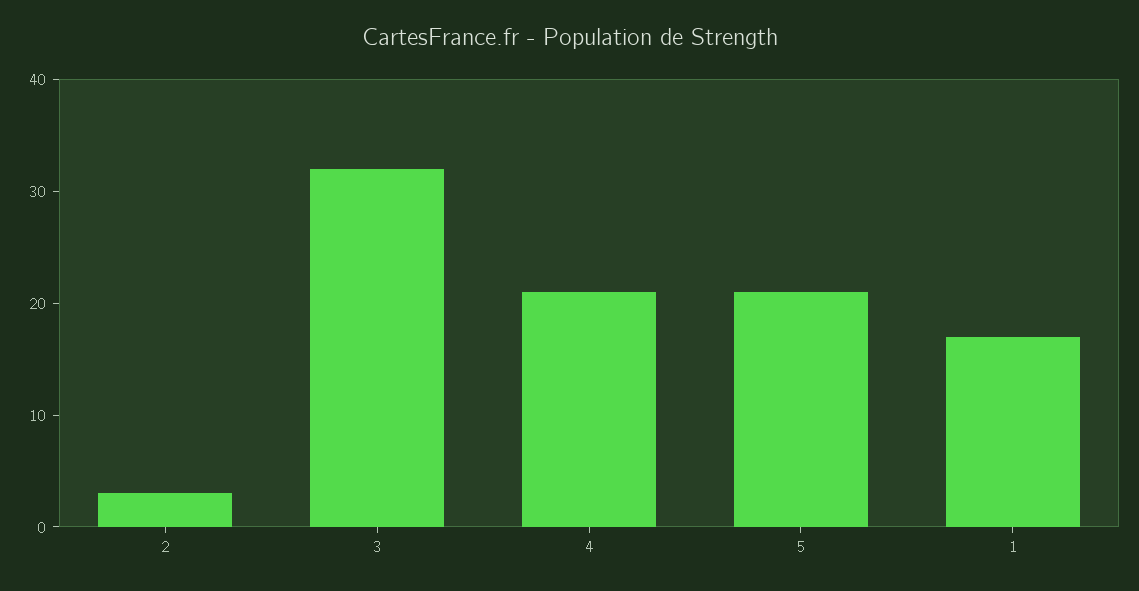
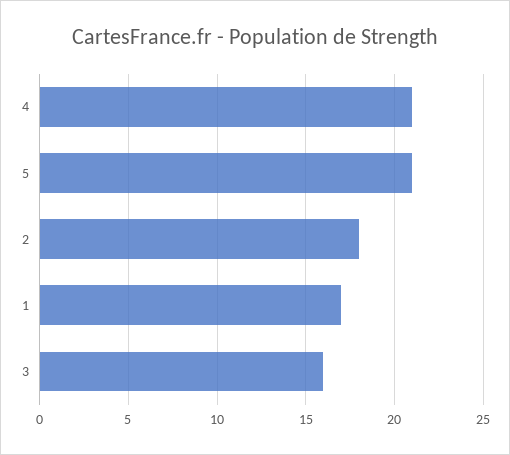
2: 3 -> 18
3: 32 -> 16

